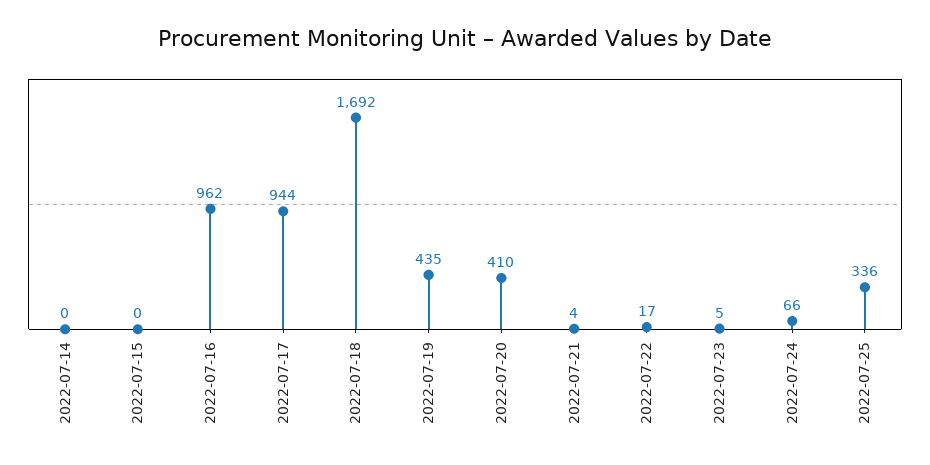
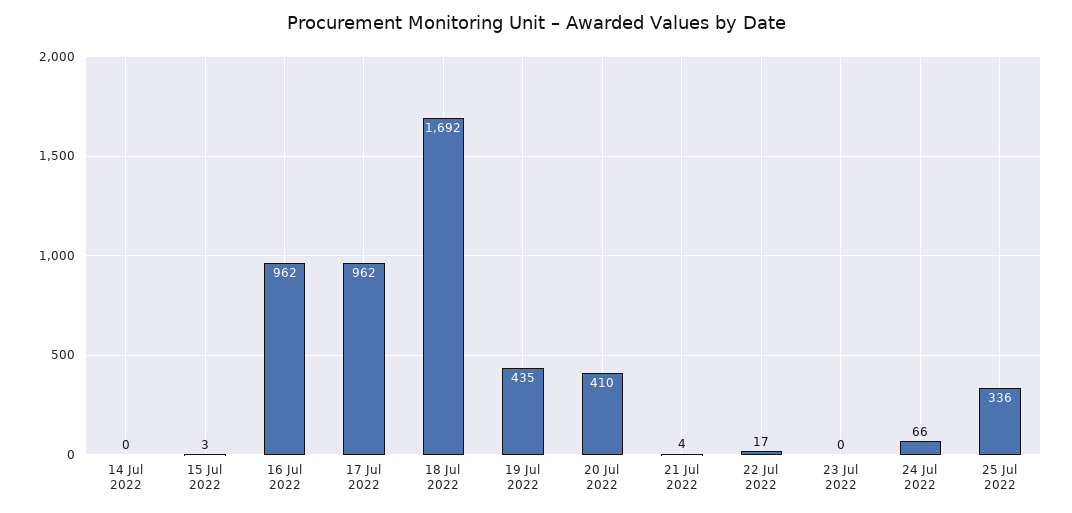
2022-07-15: 0 -> 3
2022-07-17: 944 -> 962
2022-07-23: 5 -> 0

